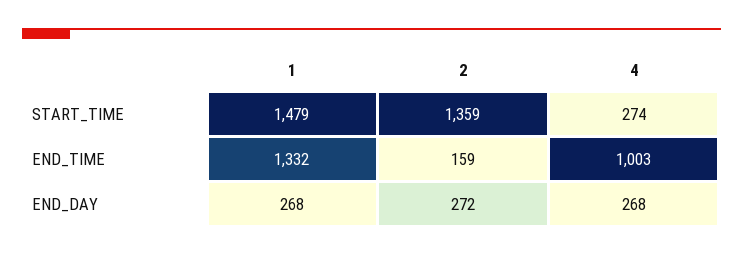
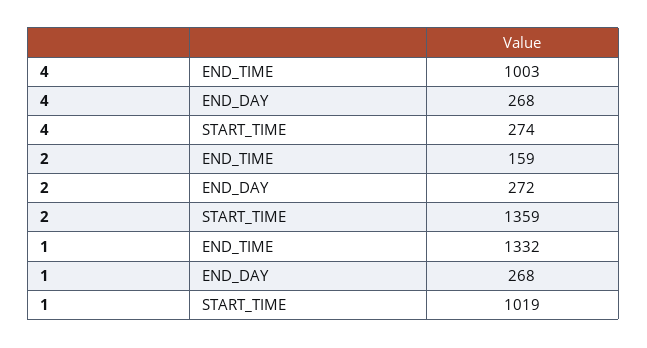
1, START_TIME: 1479 -> 1019

